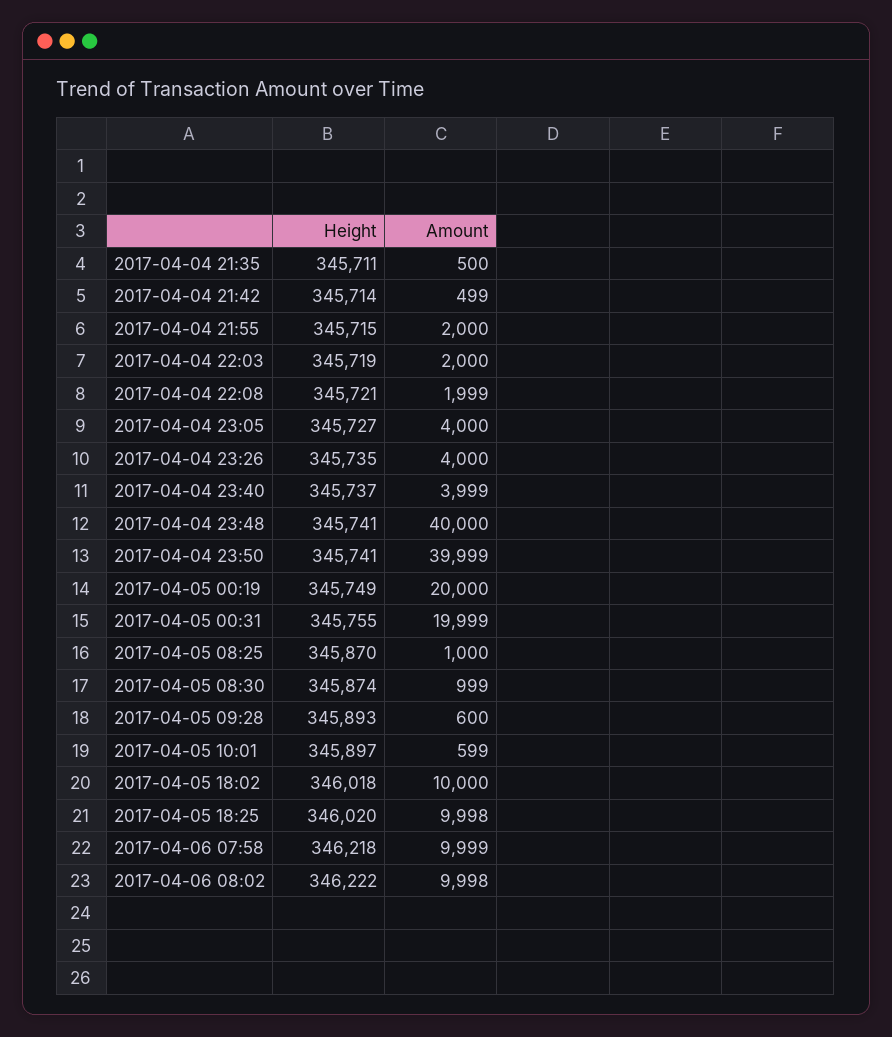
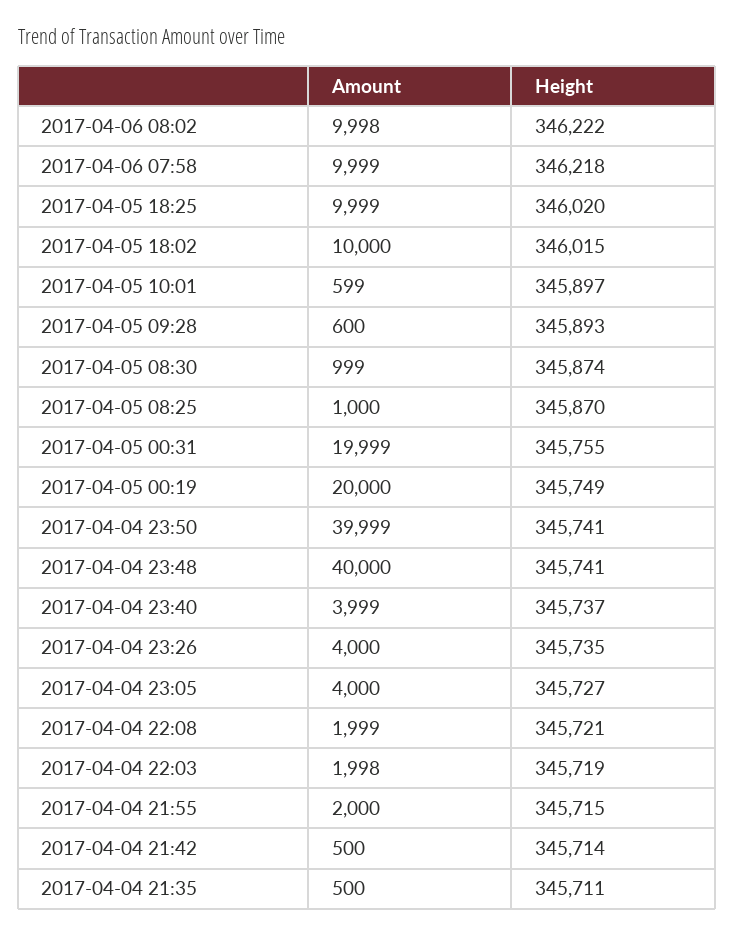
Amount, 2017-04-04 21:42: 499 -> 500
Amount, 2017-04-04 22:03: 2000 -> 1998
Height, 2017-04-05 18:02: 346018 -> 346015
Amount, 2017-04-05 18:25: 9998 -> 9999

